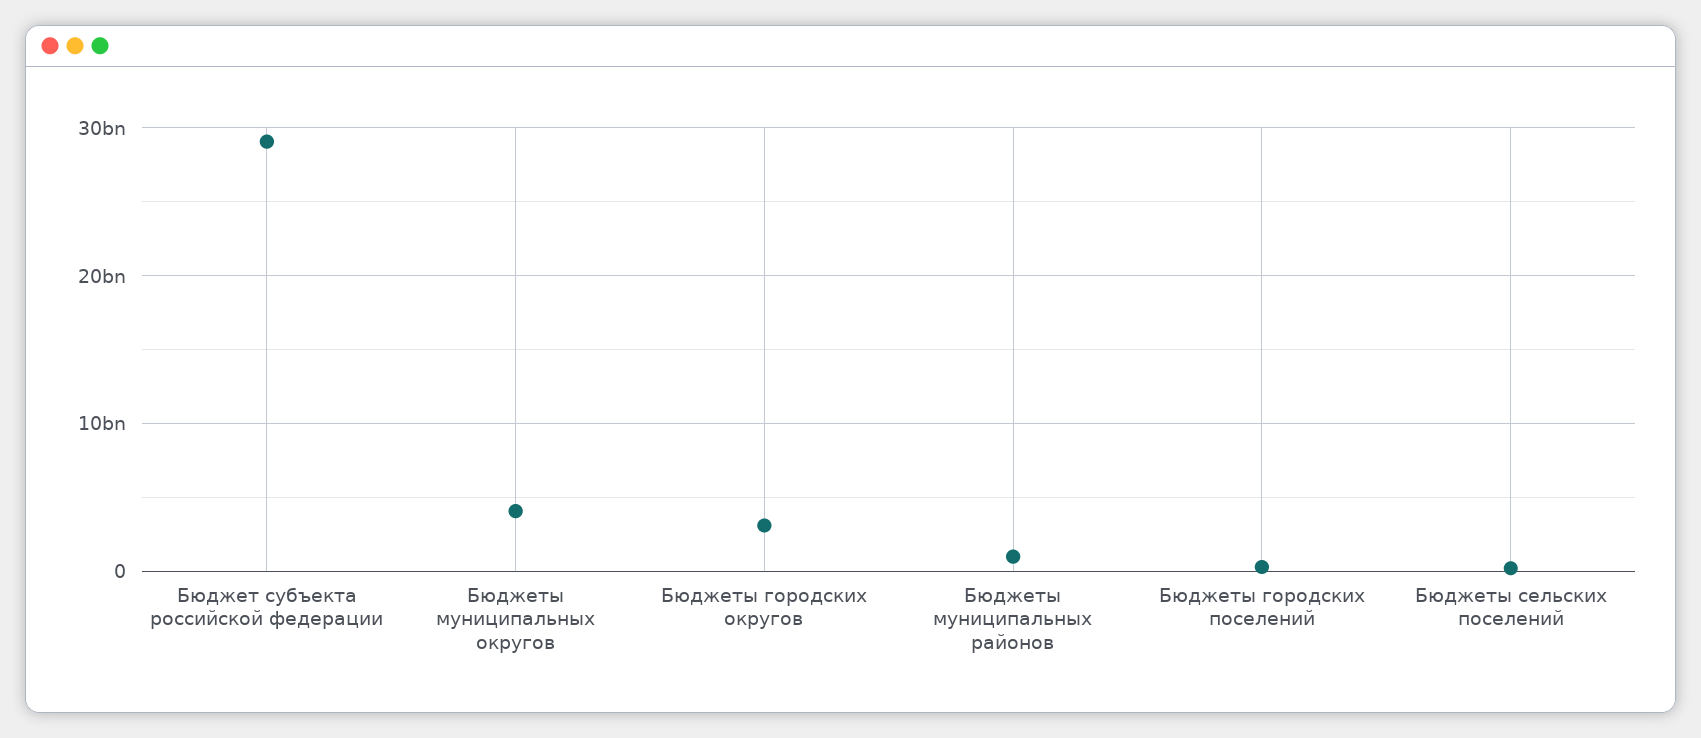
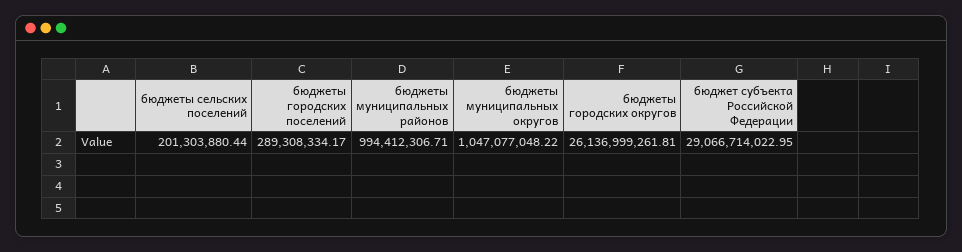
Бюджеты муниципальных округов: 4000000000 -> 1047077048.22
Бюджеты городских округов: 3000000000 -> 26136999261.81

